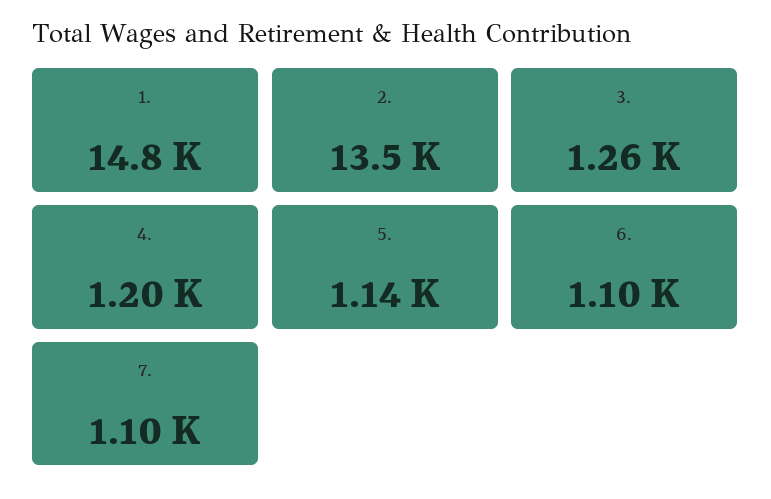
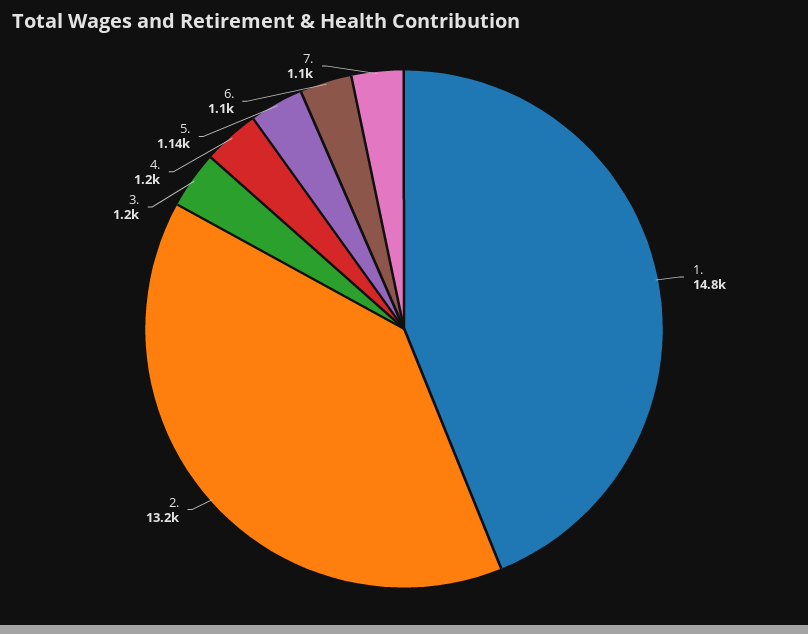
2.: 13500 -> 13200
3.: 1260 -> 1200

